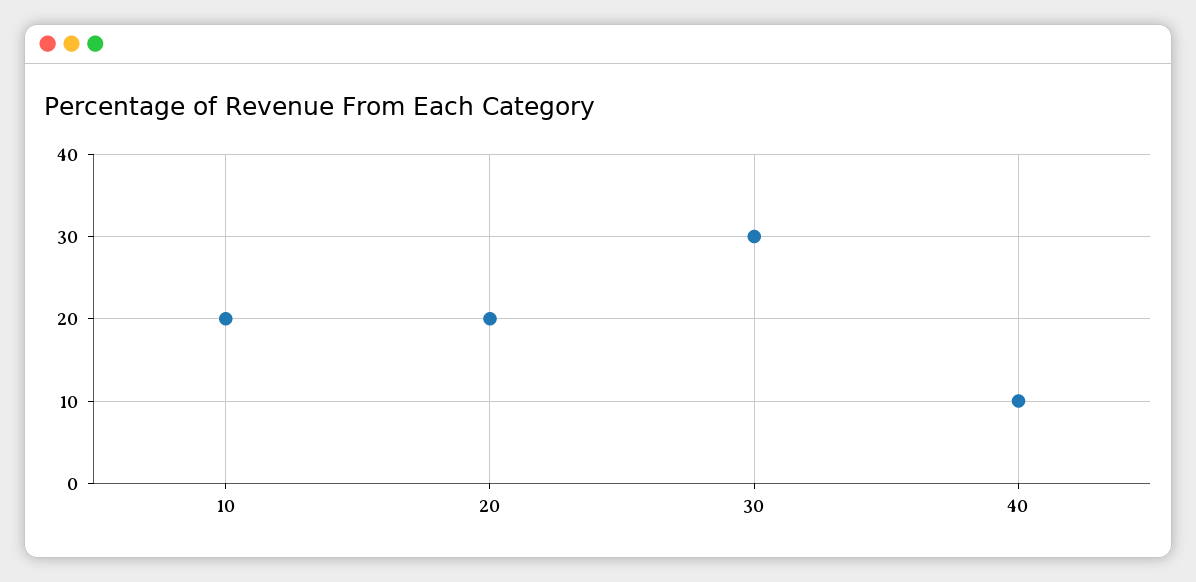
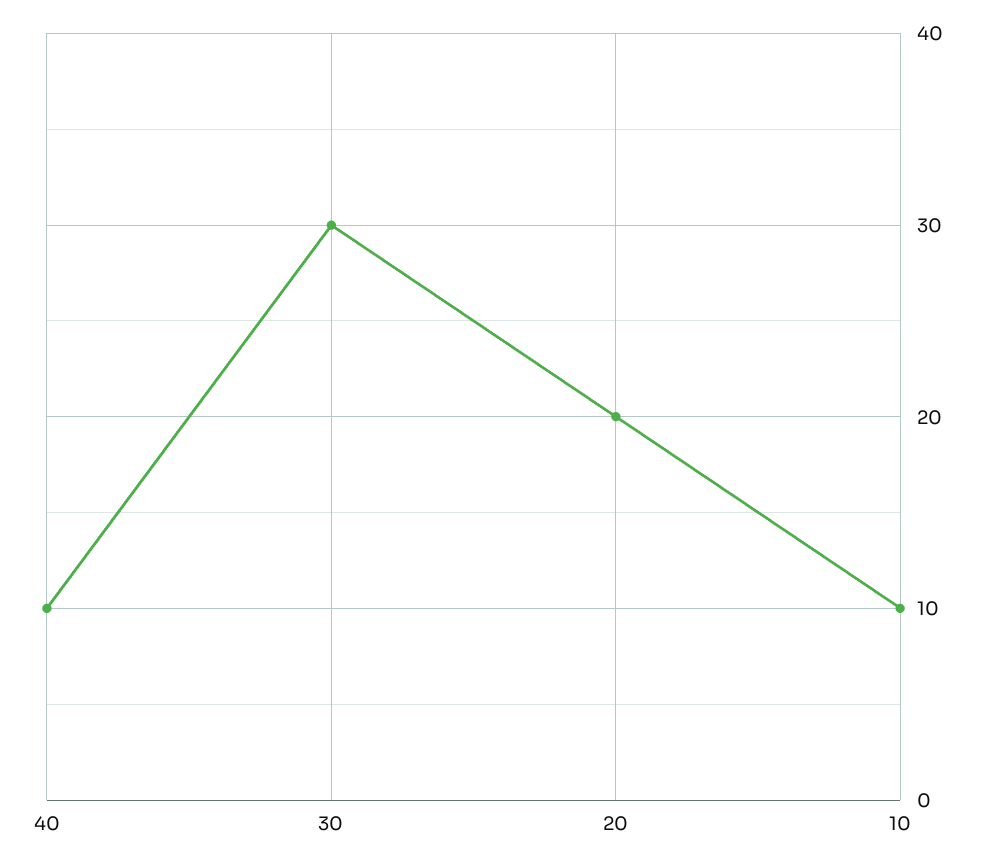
10: 20 -> 10

